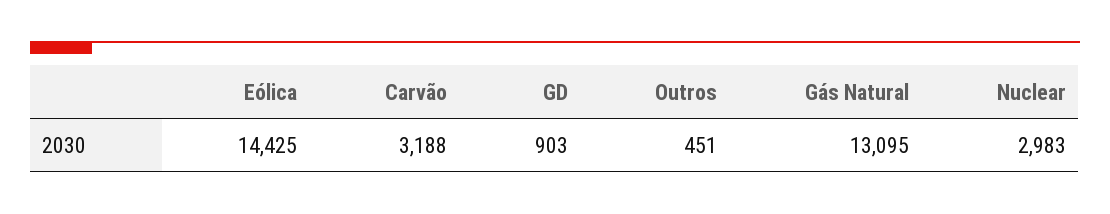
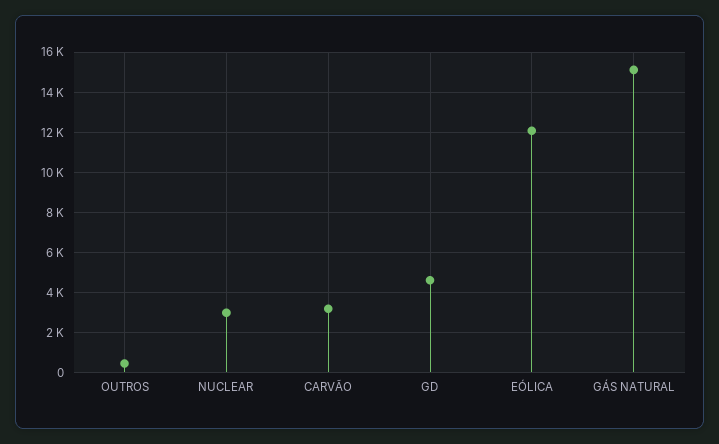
Eólica: 14425 -> 12000
GD: 903 -> 4500
Gás Natural: 13095 -> 15000

